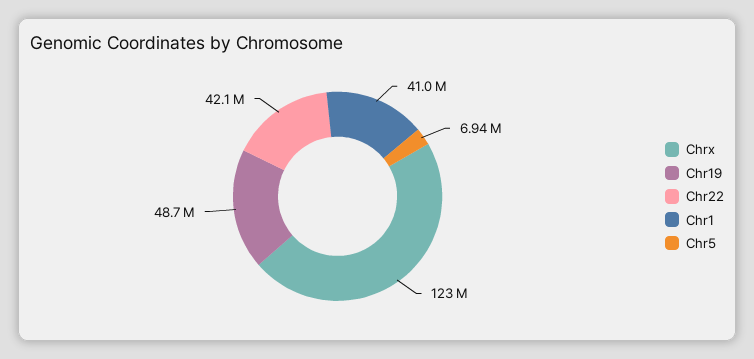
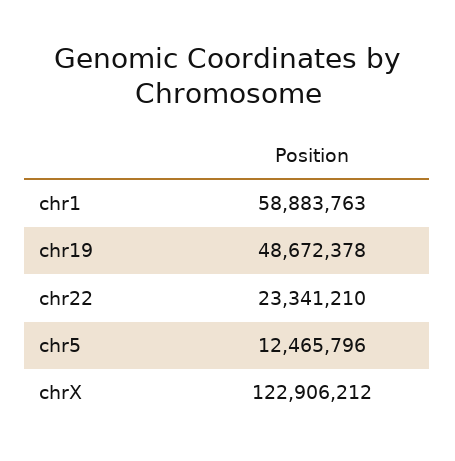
Chr22: 42100000 -> 23341210
Chr1: 41000000 -> 58883763
Chr5: 6940000 -> 12465796

